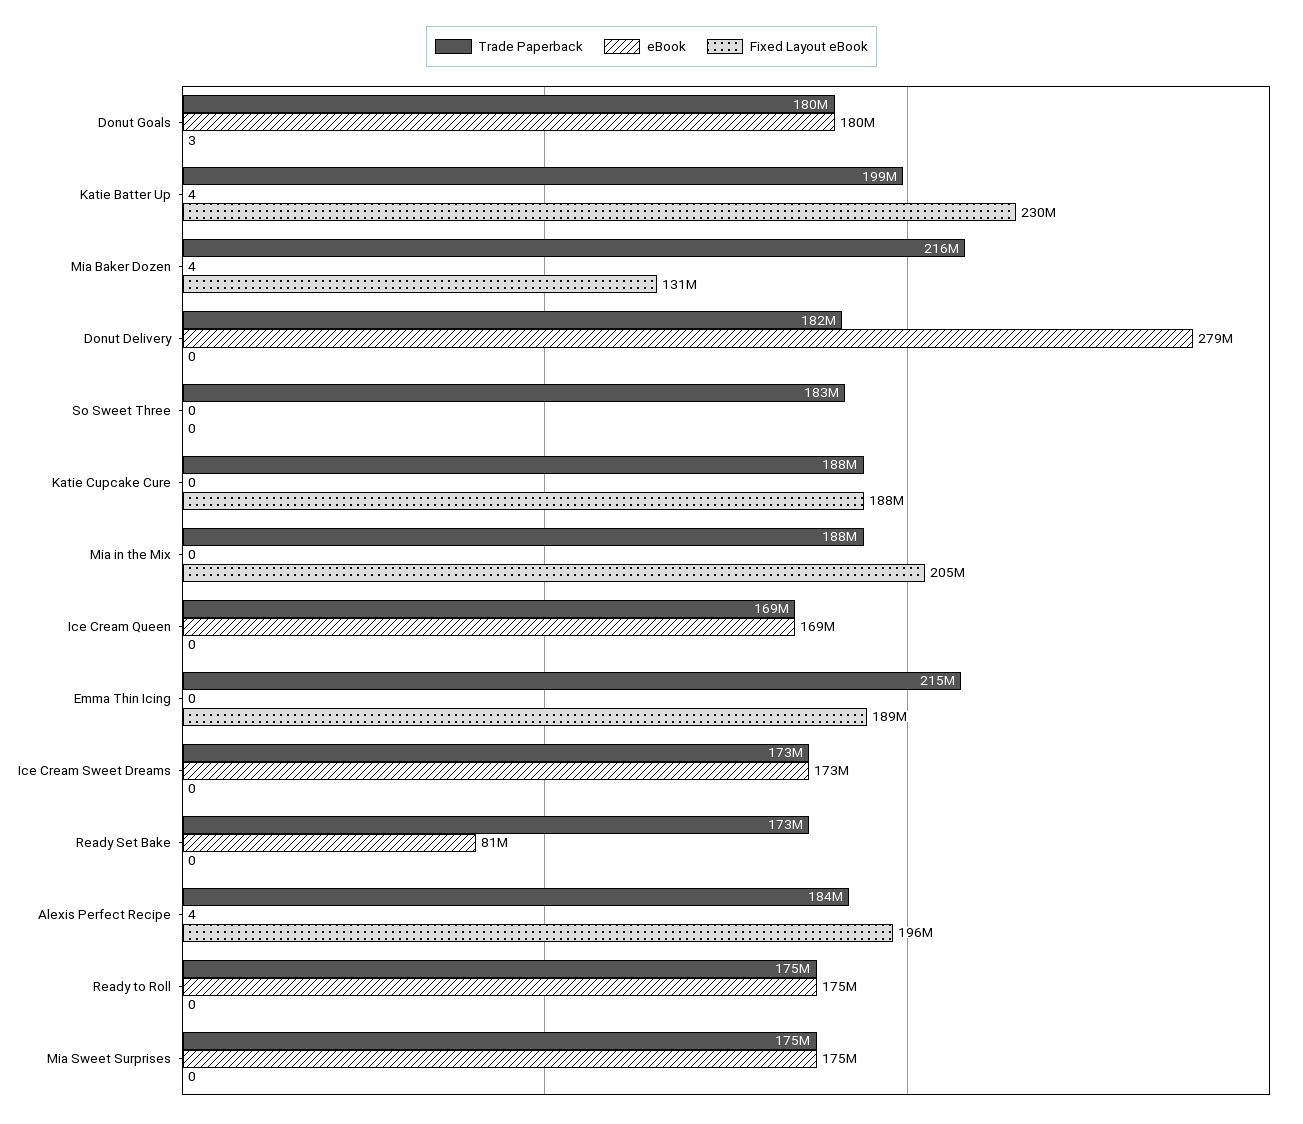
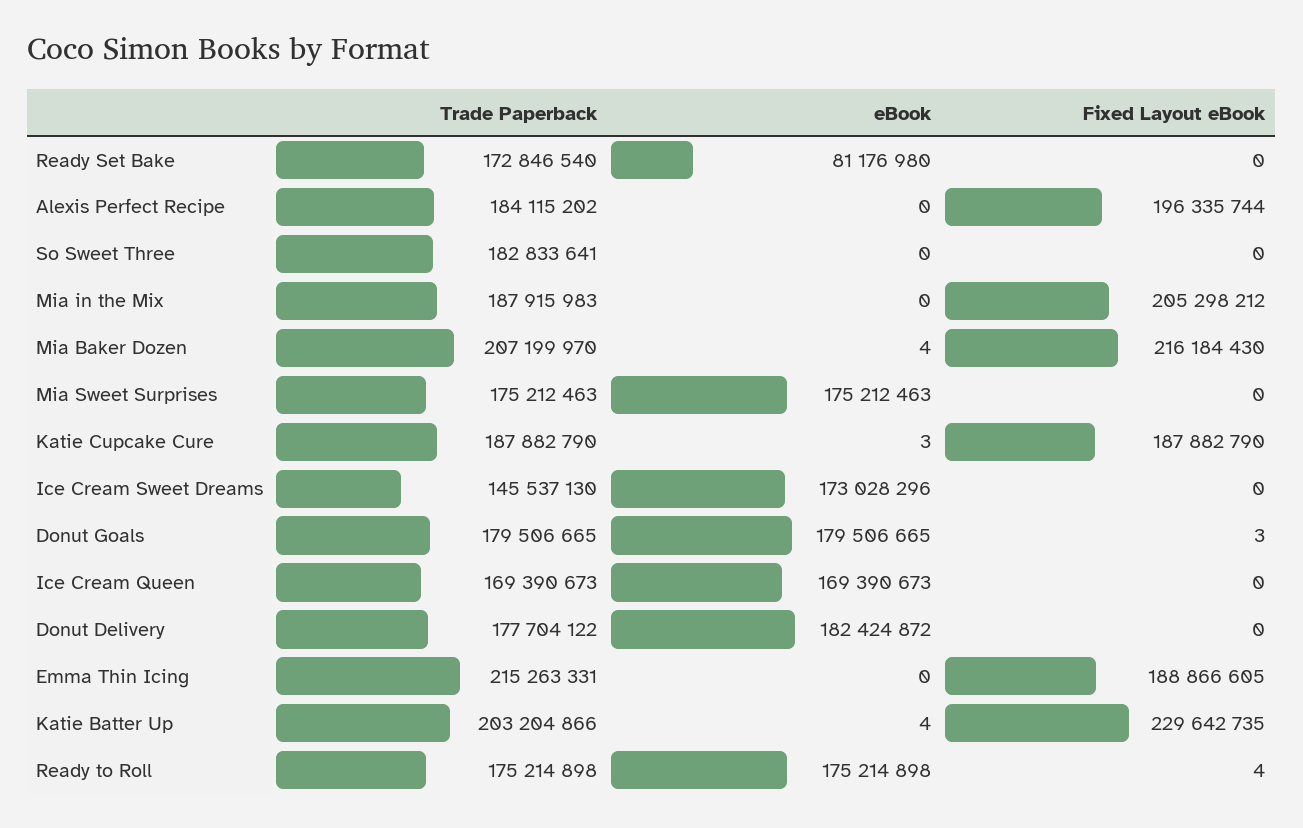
Trade Paperback, Katie Batter Up: 199000000 -> 203204866
Trade Paperback, Mia Baker Dozen: 216000000 -> 207199970
Fixed Layout eBook, Mia Baker Dozen: 131000000 -> 216184430
Trade Paperback, Donut Delivery: 182000000 -> 177704122
eBook, Donut Delivery: 279000000 -> 182424872
eBook, Katie Cupcake Cure: 0 -> 3
Trade Paperback, Ice Cream Sweet Dreams: 173000000 -> 145537130
eBook, Alexis Perfect Recipe: 4 -> 0
Fixed Layout eBook, Ready to Roll: 0 -> 4

